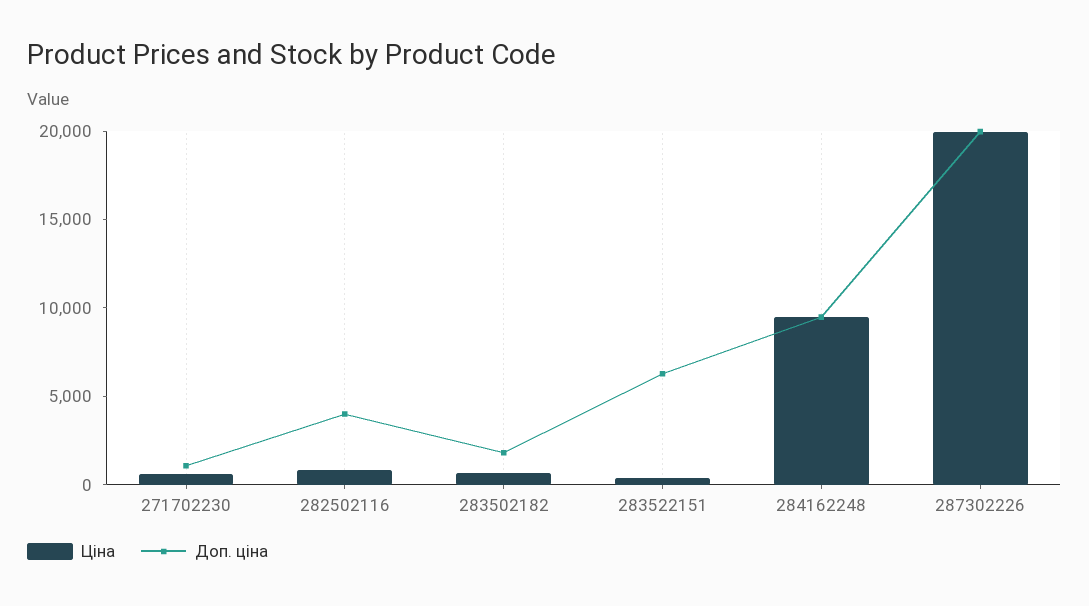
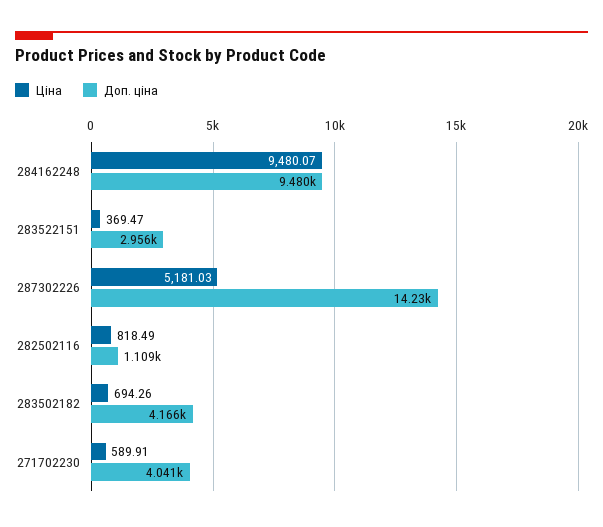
Доп. ціна, 271702230: 1000 -> 4041
Доп. ціна, 282502116: 4000 -> 1109
Доп. ціна, 283502182: 2000 -> 4166
Доп. ціна, 283522151: 6000 -> 2956
Ціна, 287302226: 20000 -> 5181.03
Доп. ціна, 287302226: 20000 -> 14230

